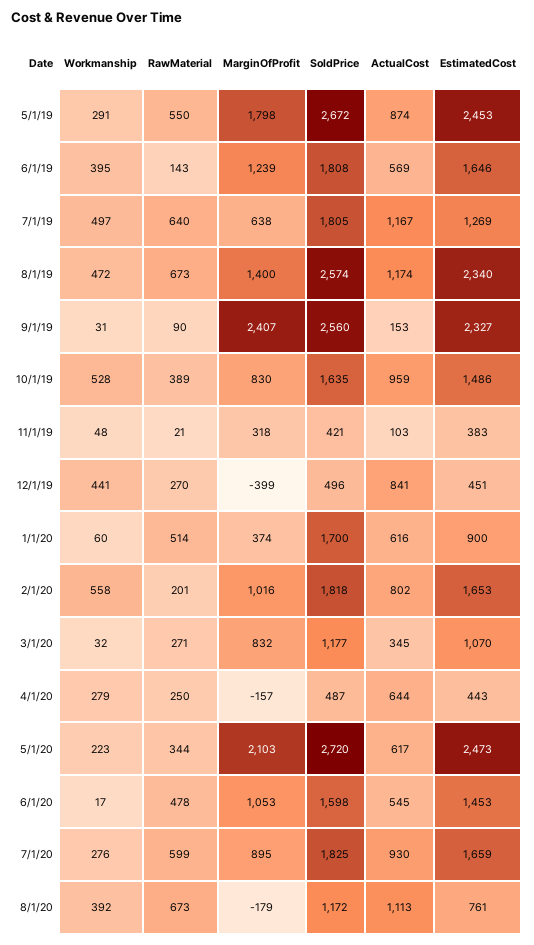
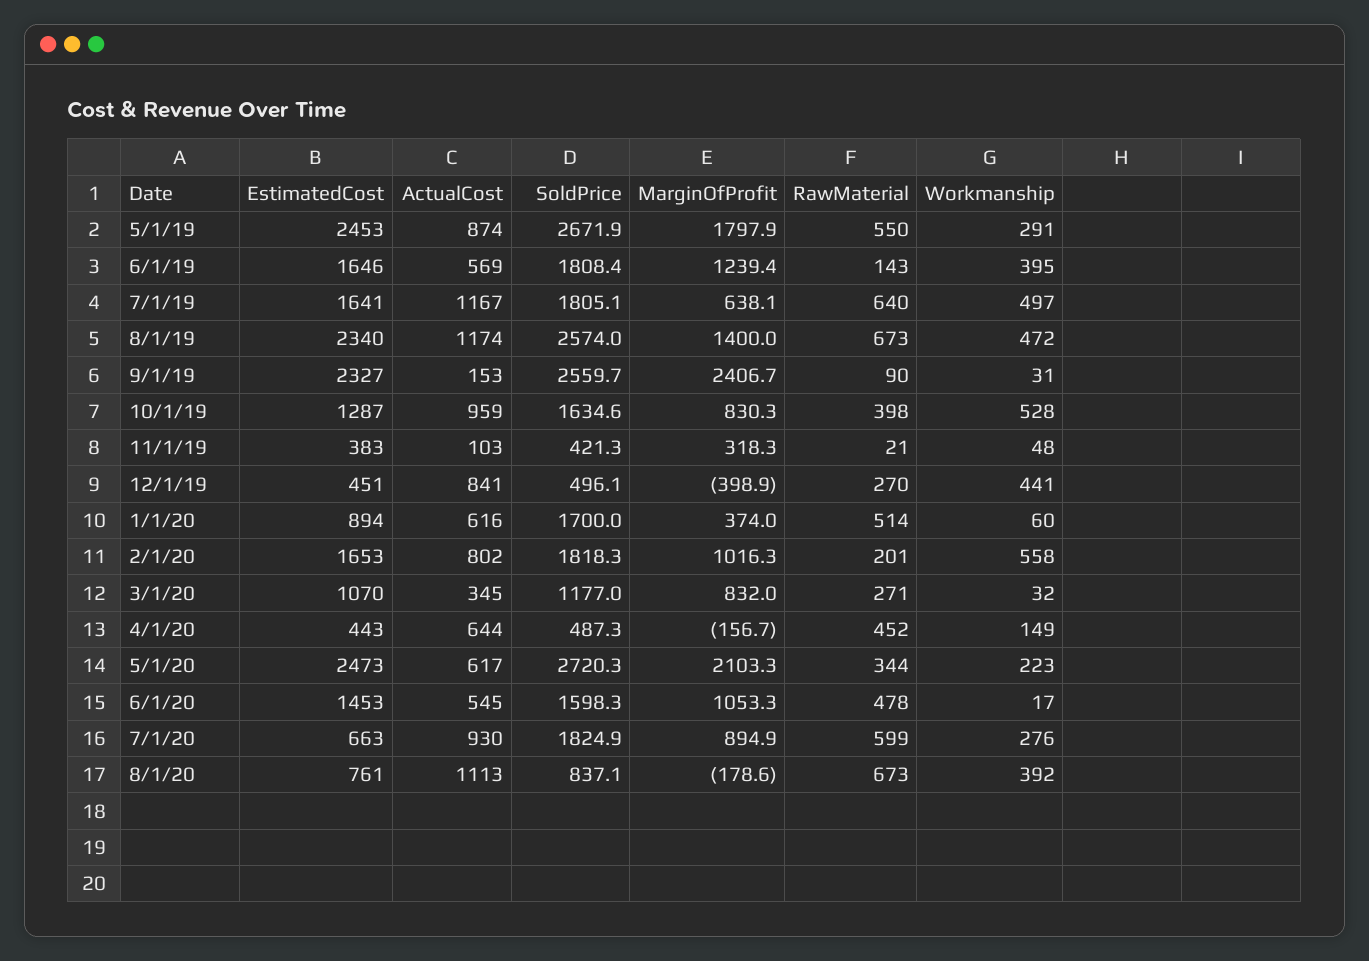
EstimatedCost, 7/1/19: 1269 -> 1641
RawMaterial, 10/1/19: 389 -> 398
EstimatedCost, 10/1/19: 1486 -> 1287
EstimatedCost, 1/1/20: 900 -> 894
Workmanship, 4/1/20: 279 -> 149
RawMaterial, 4/1/20: 250 -> 452
EstimatedCost, 7/1/20: 1659 -> 663
SoldPrice, 8/1/20: 1172 -> 837.1

